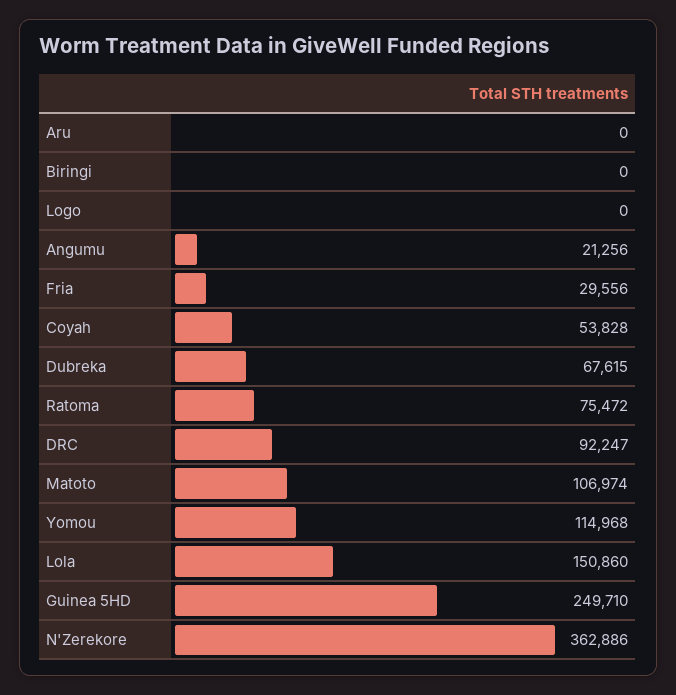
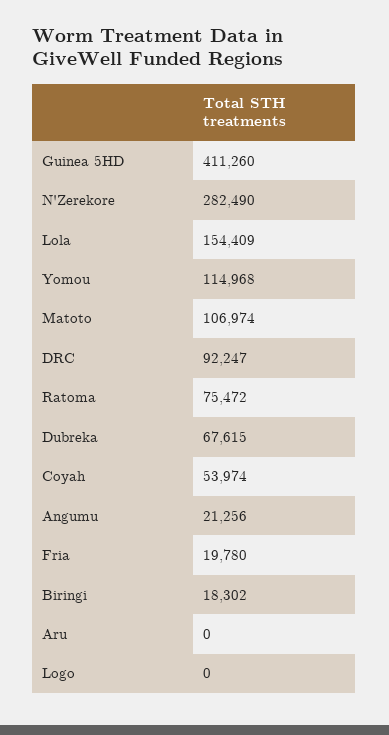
Biringi: 0 -> 18302
Fria: 29556 -> 19780
Coyah: 53828 -> 53974
Lola: 150860 -> 154409
Guinea 5HD: 249710 -> 411260
N'Zerekore: 362886 -> 282490

